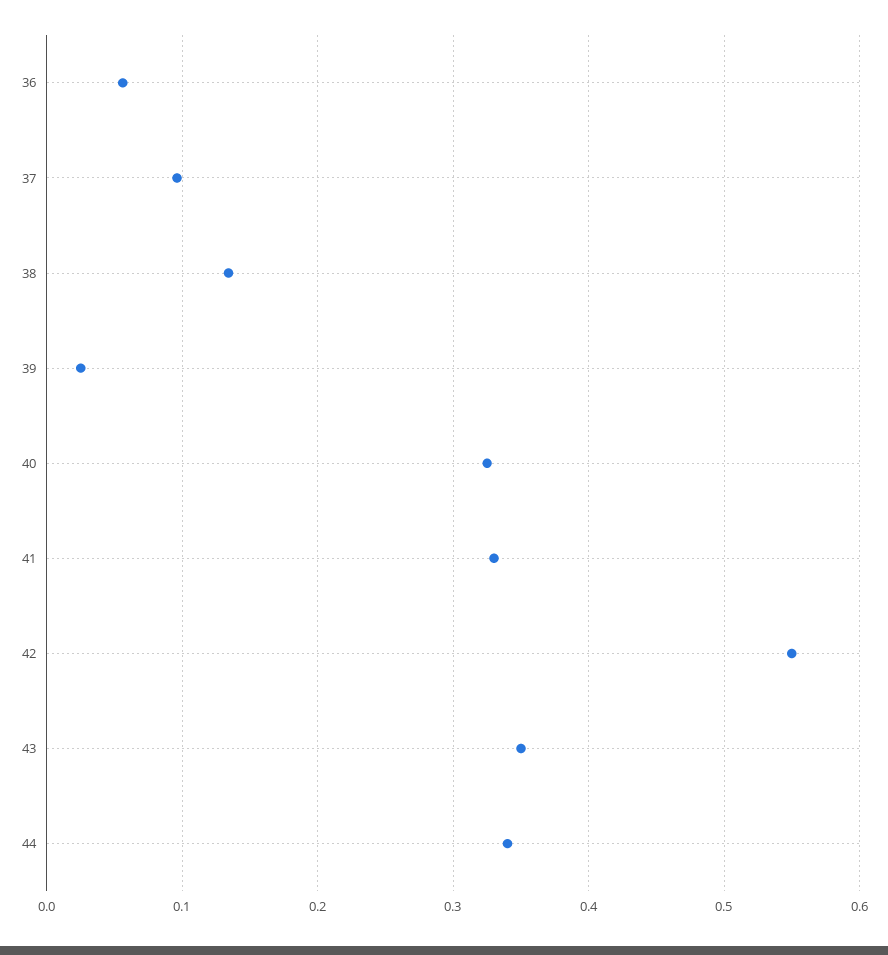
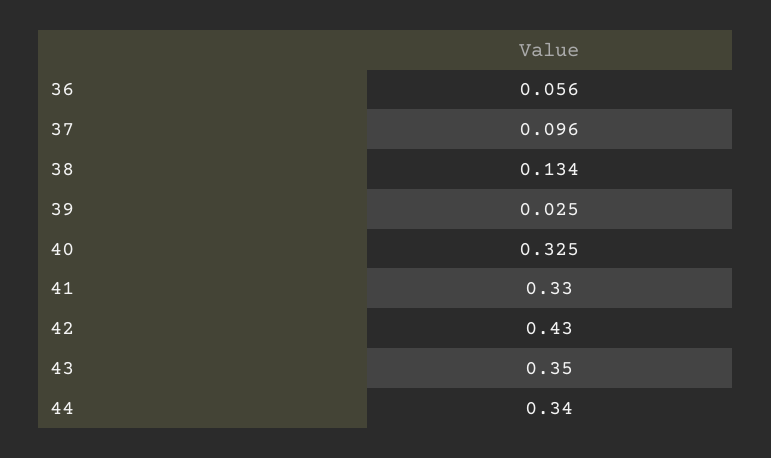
42: 0.55 -> 0.43

